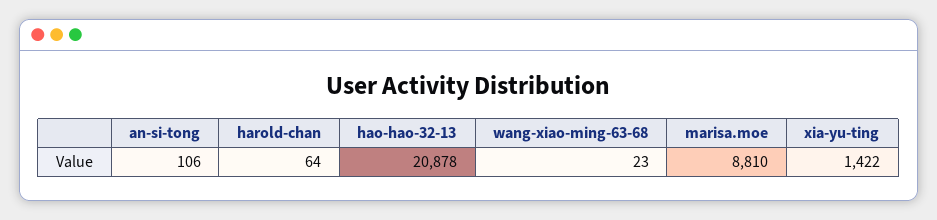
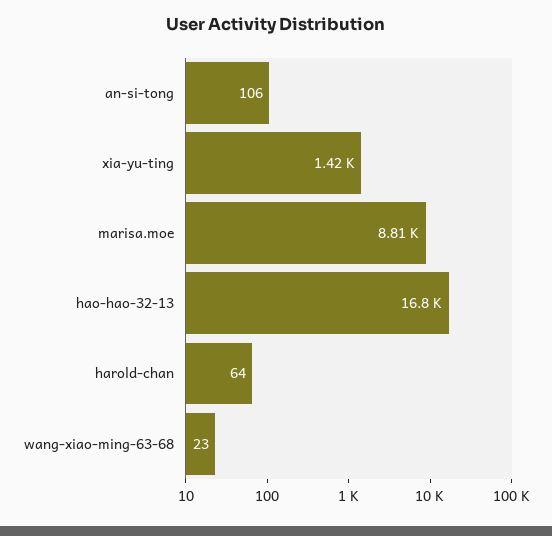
hao-hao-32-13: 20878 -> 16800

